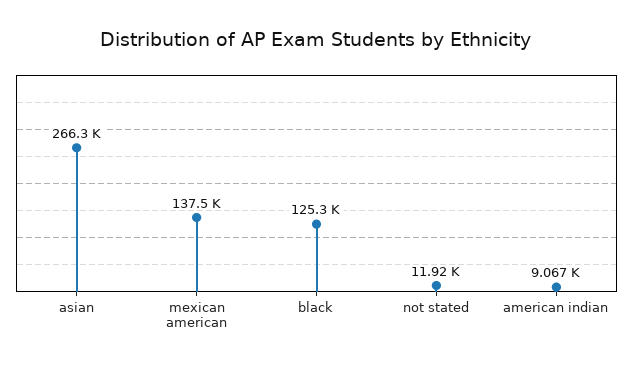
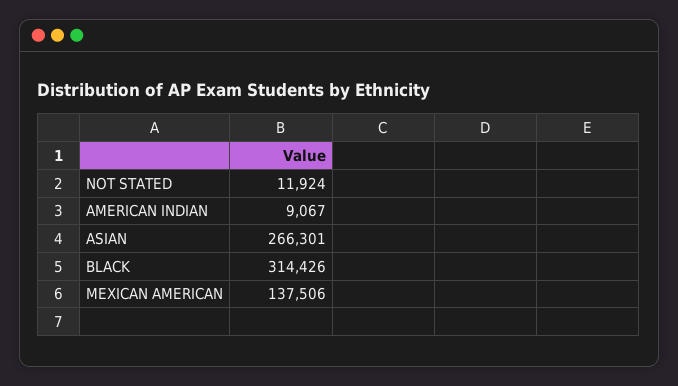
black: 125300 -> 314426

